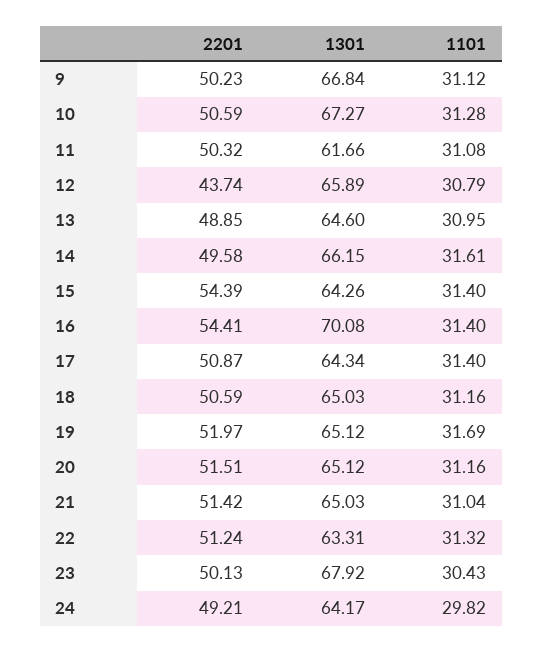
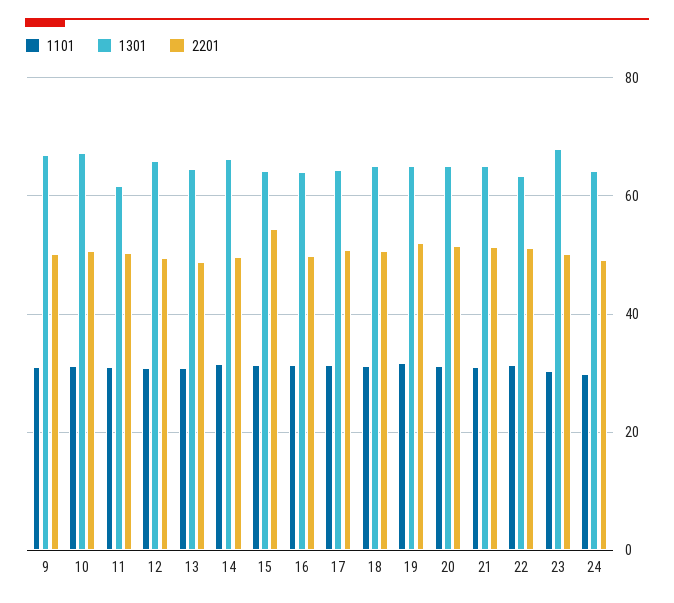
2201, 12: 43.74 -> 50
2201, 16: 54.41 -> 50
1301, 16: 70.08 -> 64

